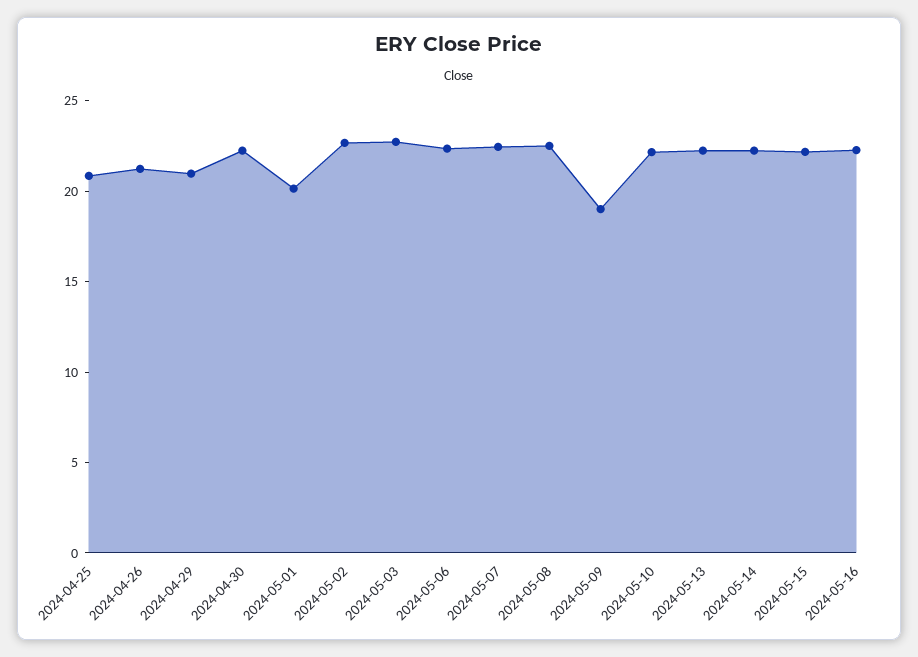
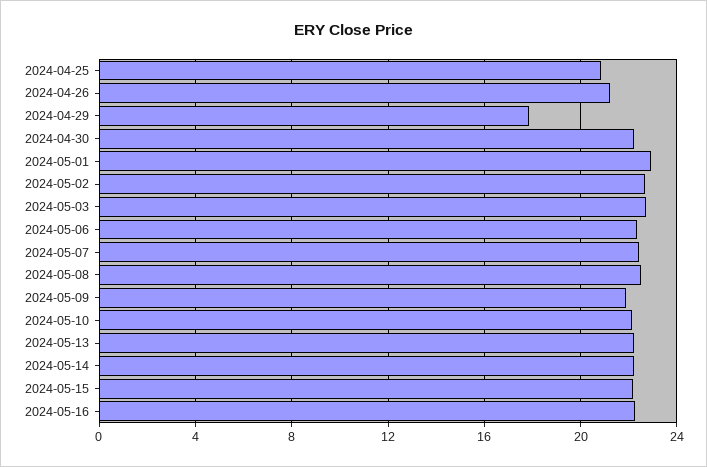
2024-04-29: 21 -> 18
2024-05-01: 20 -> 23
2024-05-09: 19 -> 22

